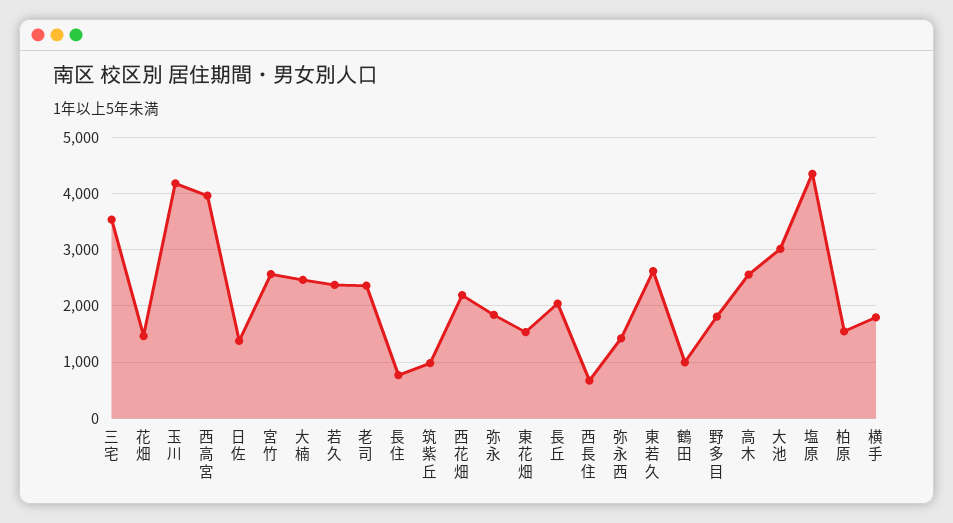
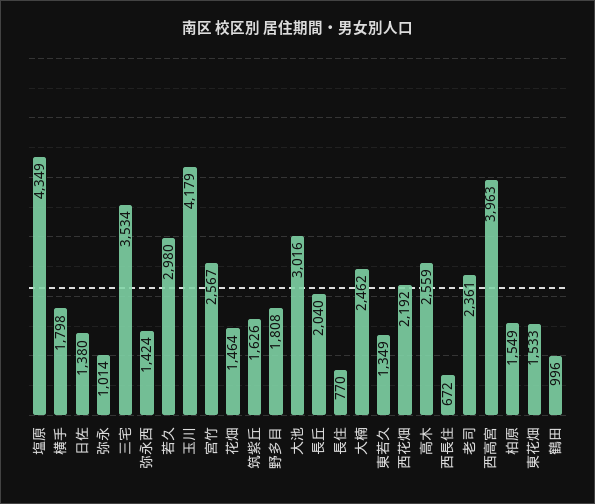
若久: 2400 -> 2980
筑紫丘: 1000 -> 1626
弥永: 1800 -> 1014
東若久: 2600 -> 1349

